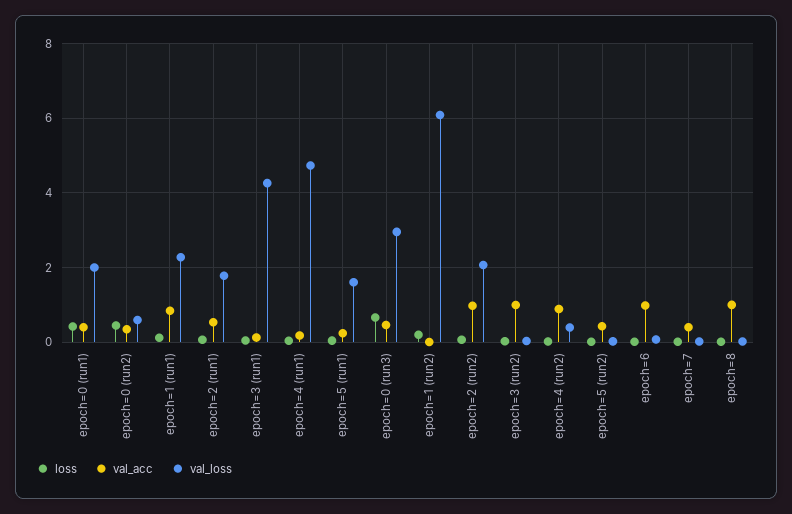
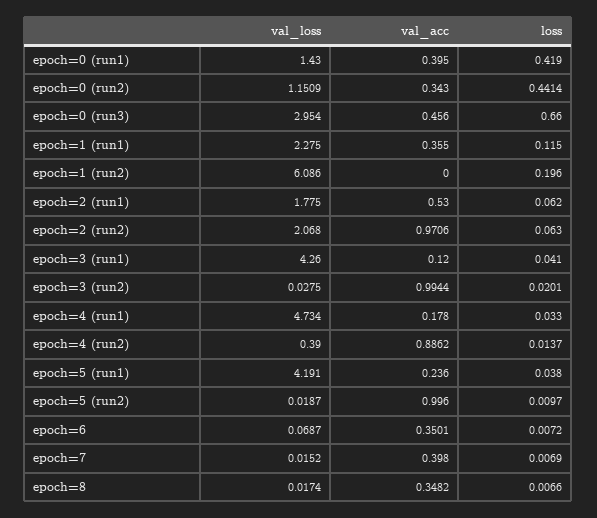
val_loss, epoch=0 (run1): 2 -> 1.43
val_loss, epoch=0 (run2): 0.6 -> 1.1509
val_acc, epoch=1 (run1): 0.8 -> 0.355
val_loss, epoch=5 (run1): 1.6 -> 4.191
val_acc, epoch=5 (run2): 0.4 -> 0.996
val_acc, epoch=6: 1 -> 0.3501
val_acc, epoch=8: 1 -> 0.3482

